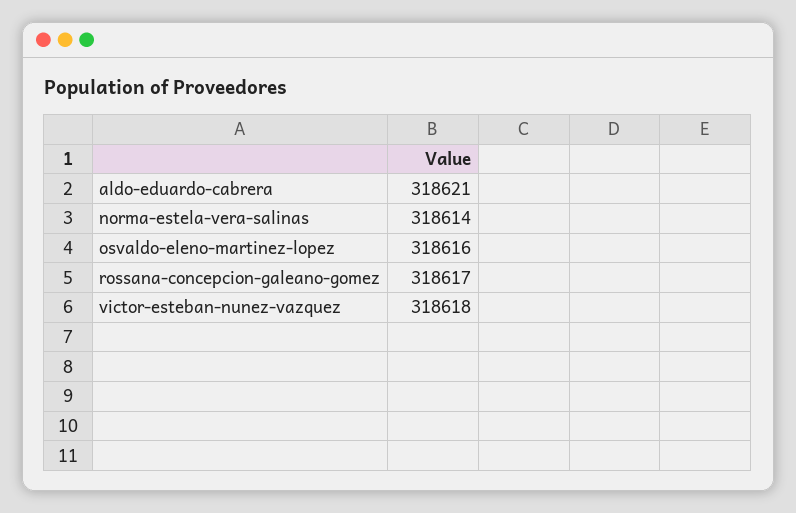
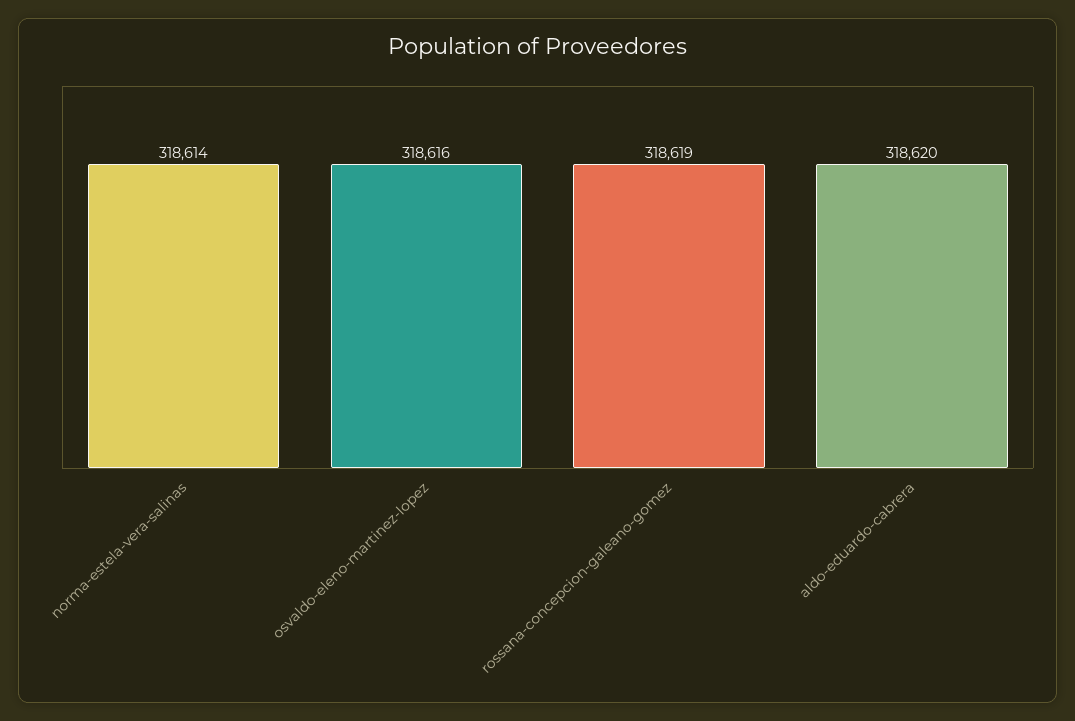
aldo-eduardo-cabrera: 318621 -> 318620
rossana-concepcion-galeano-gomez: 318617 -> 318619
victor-esteban-nunez-vazquez: 318618 -> none

